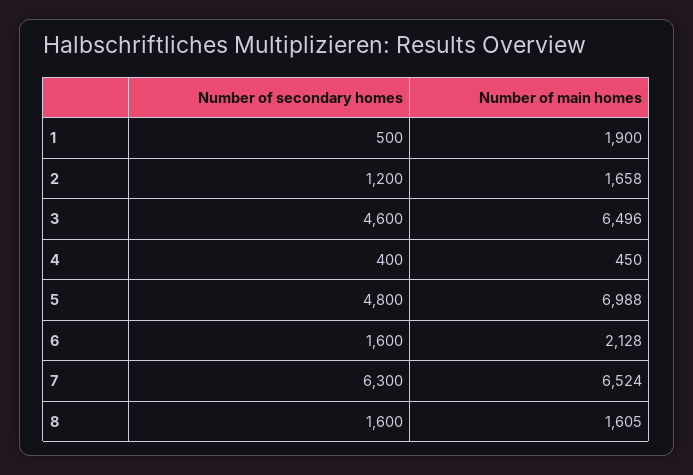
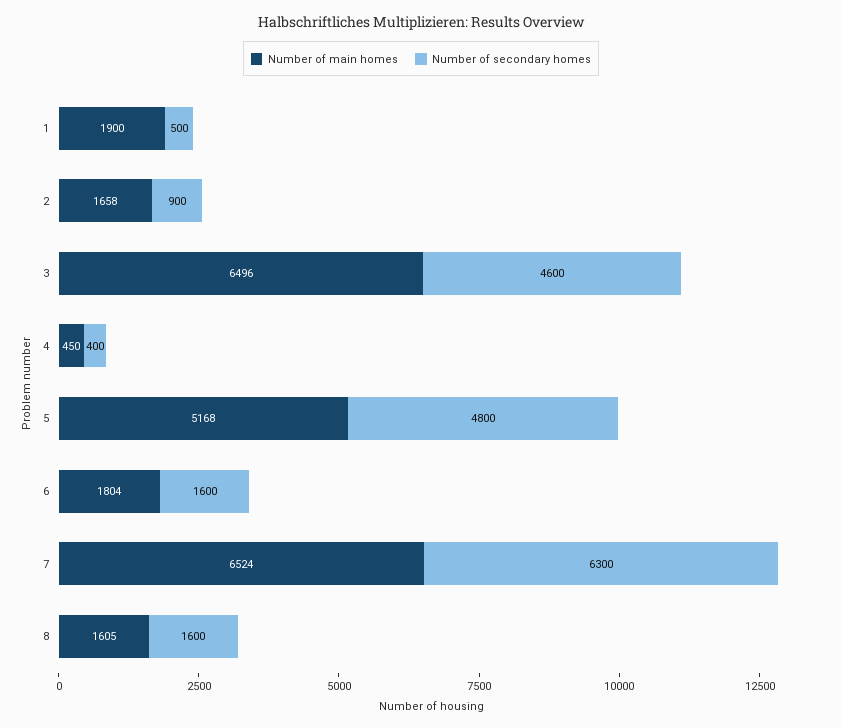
Number of secondary homes, 2: 1200 -> 900
Number of main homes, 5: 6988 -> 5168
Number of main homes, 6: 2128 -> 1804

